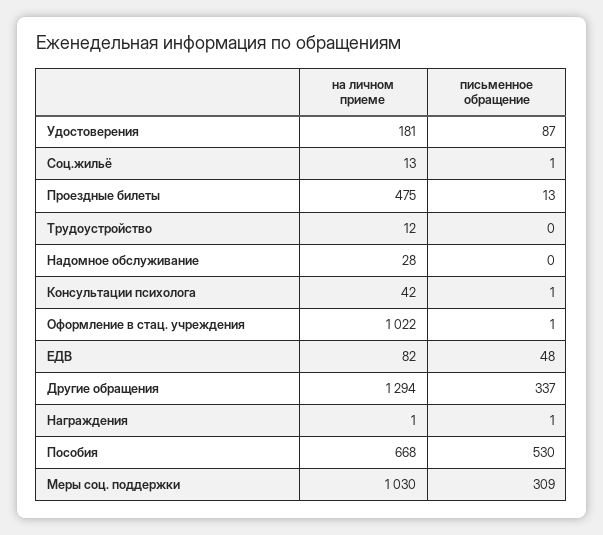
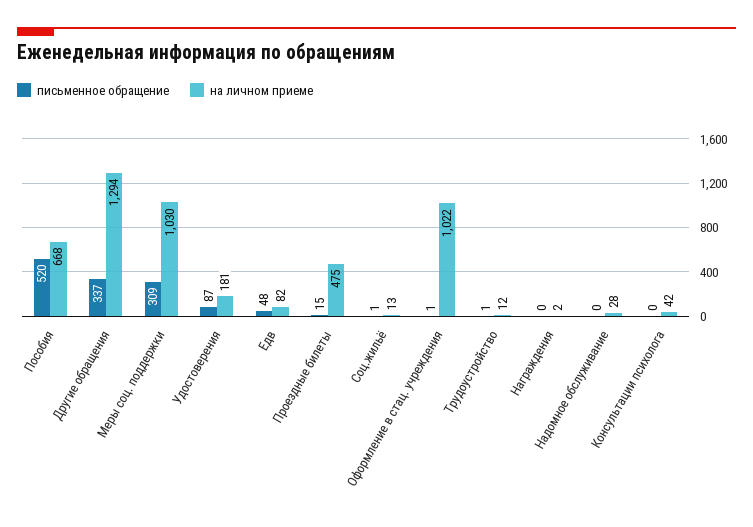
письменное обращение, Проездные билеты: 13 -> 15
письменное обращение, Трудоустройство: 0 -> 1
письменное обращение, Консультации психолога: 1 -> 0
на личном приеме, Награждения: 1 -> 2
письменное обращение, Награждения: 1 -> 0
письменное обращение, Пособия: 530 -> 520

